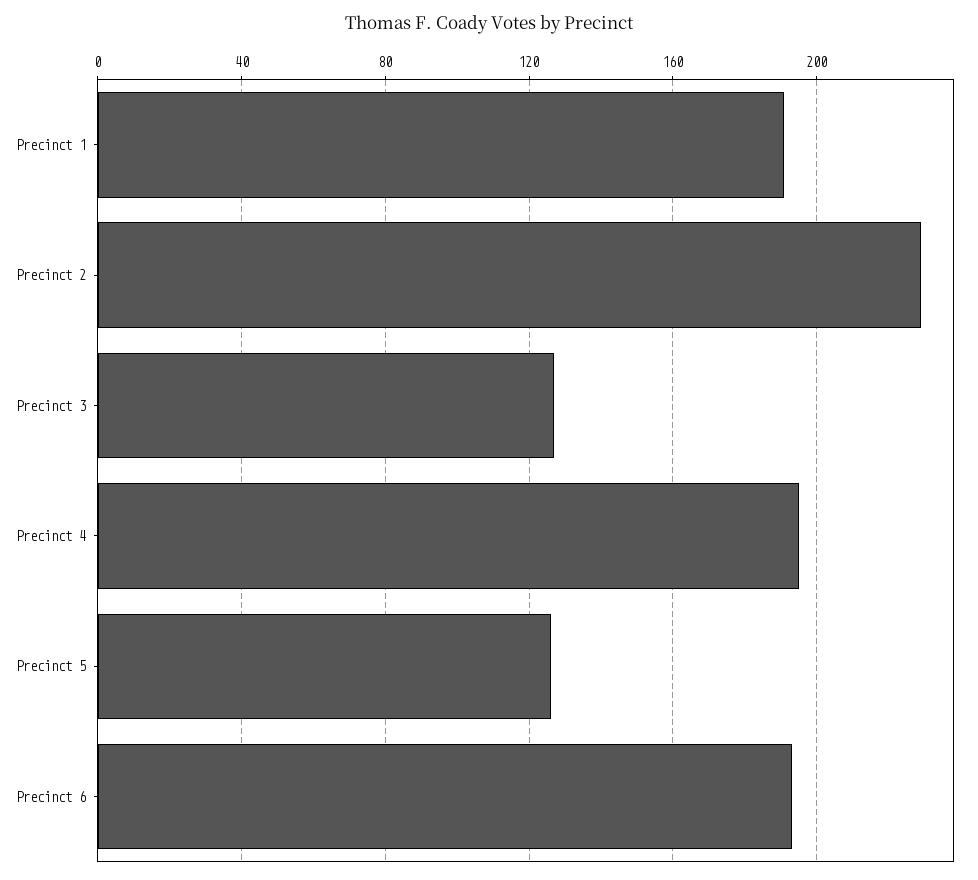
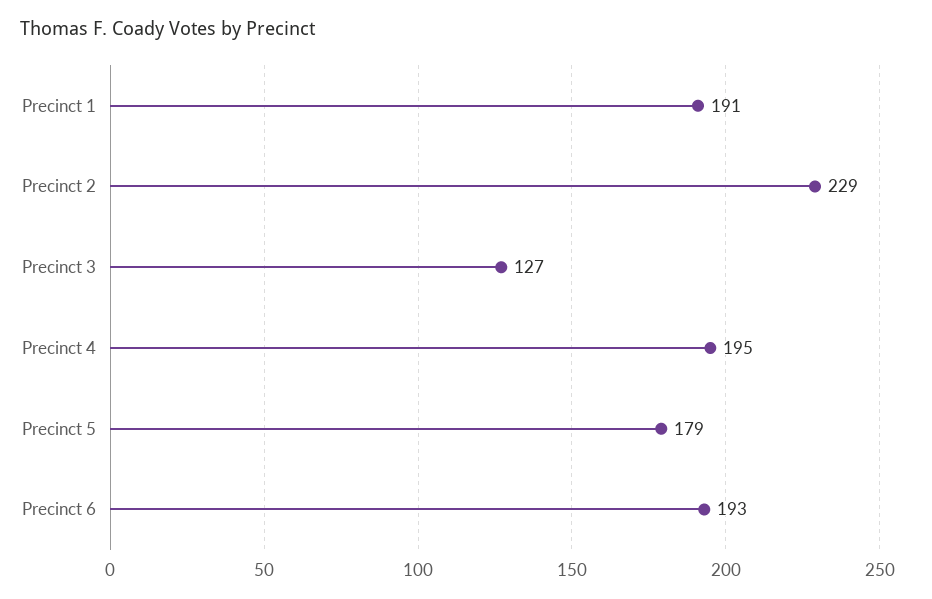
Precinct 5: 125 -> 179

